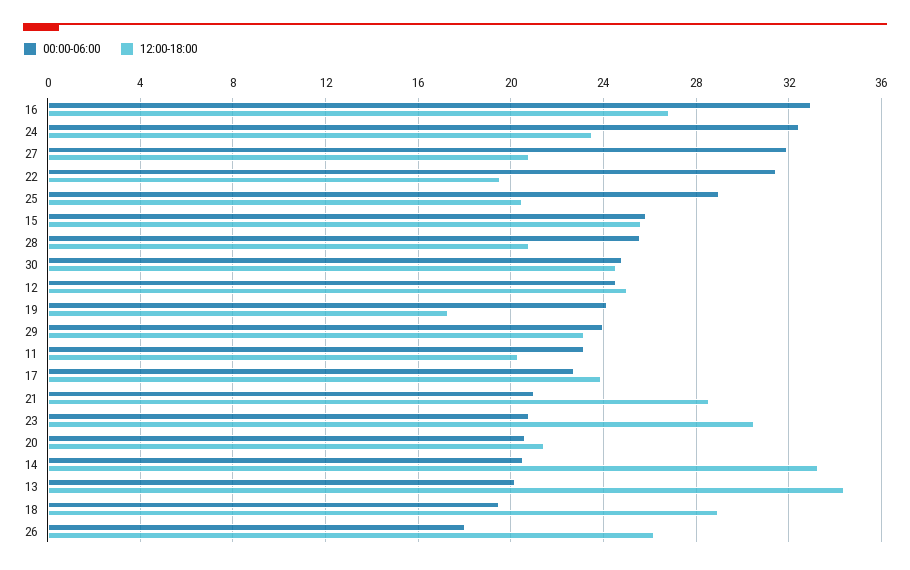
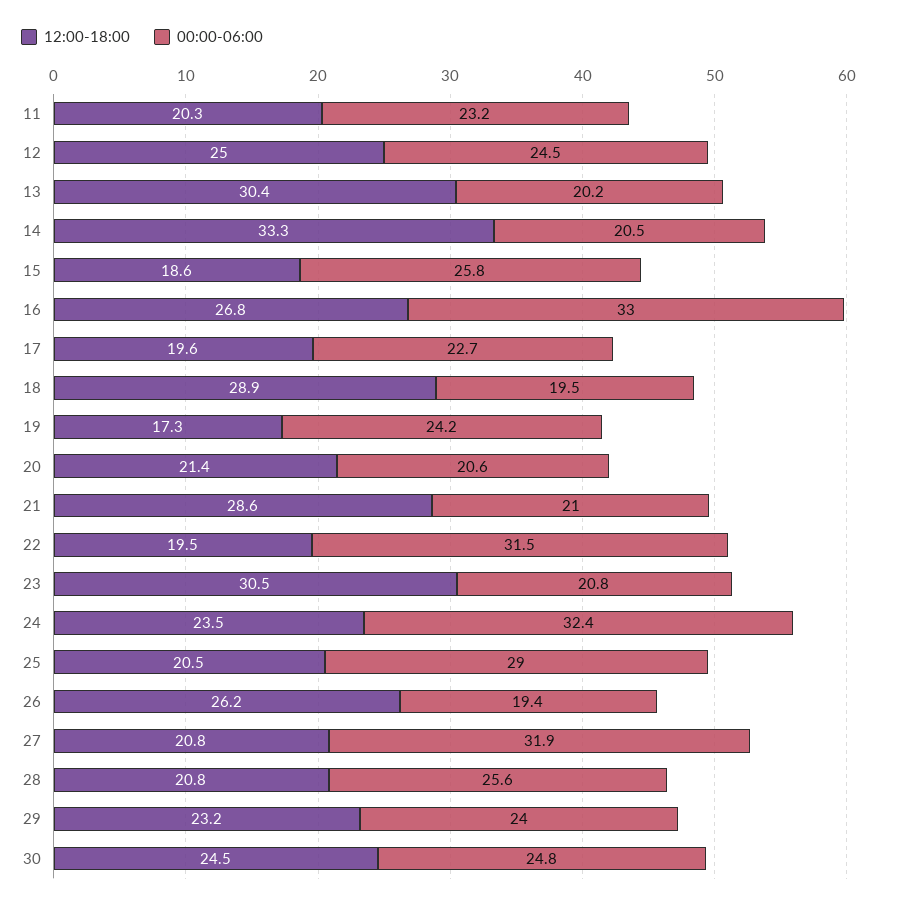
12:00-18:00, 15: 25.5 -> 18.6
12:00-18:00, 17: 24 -> 19.6
12:00-18:00, 13: 34.5 -> 30.4
00:00-06:00, 26: 18 -> 19.4

